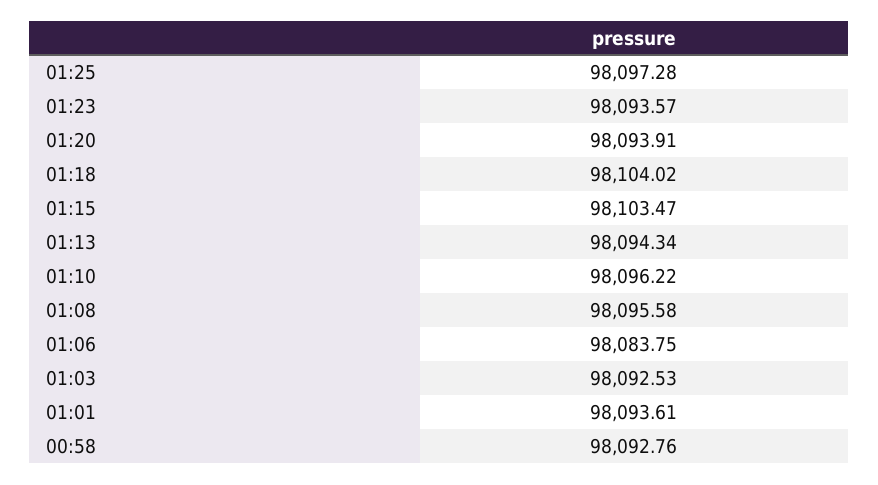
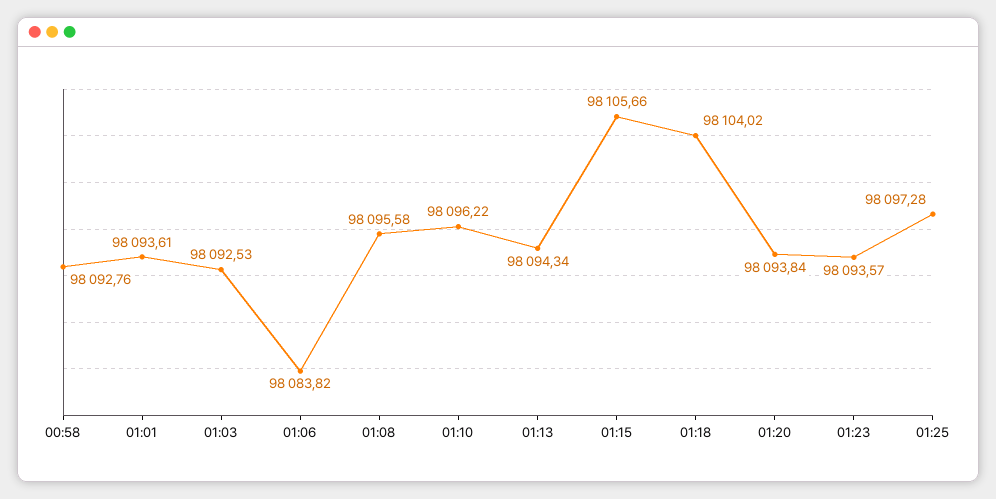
01:20: 98093.91 -> 98093.84
01:15: 98103.47 -> 98105.66
01:06: 98083.75 -> 98083.82

